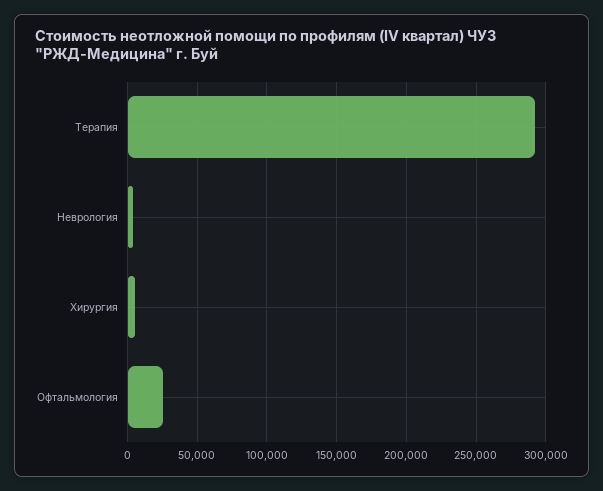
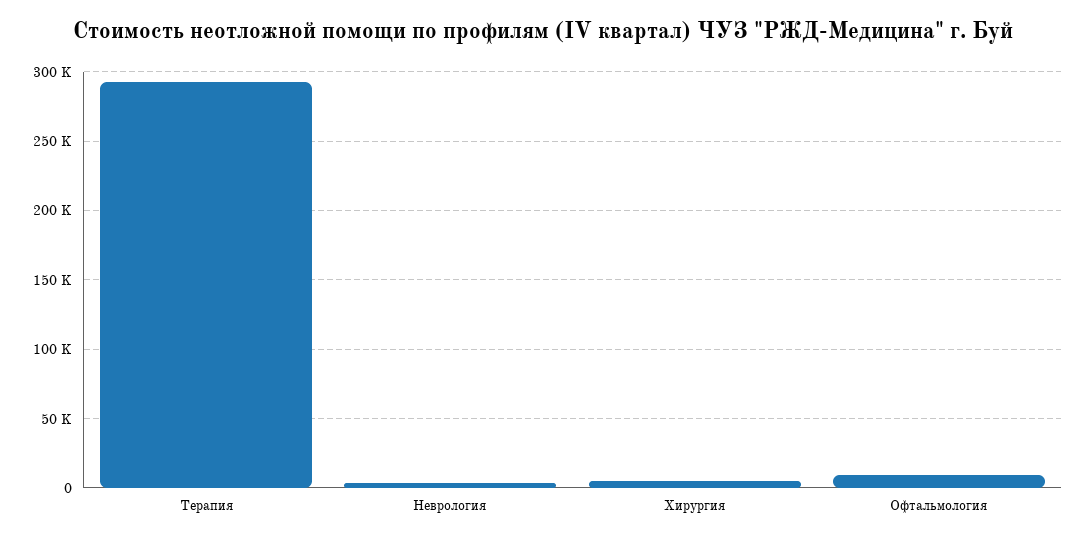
Офтальмология: 25000 -> 10000

